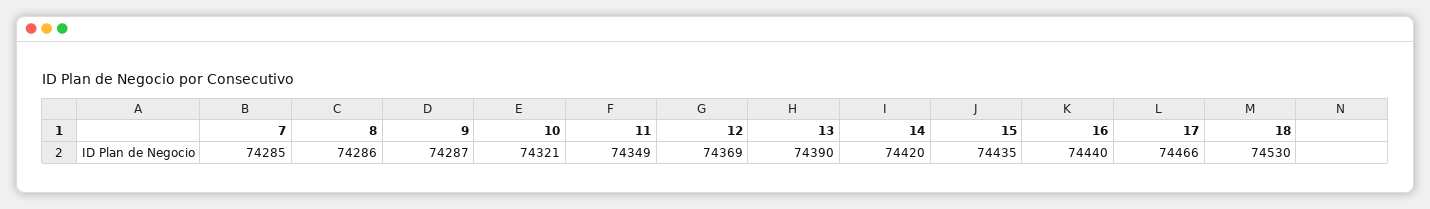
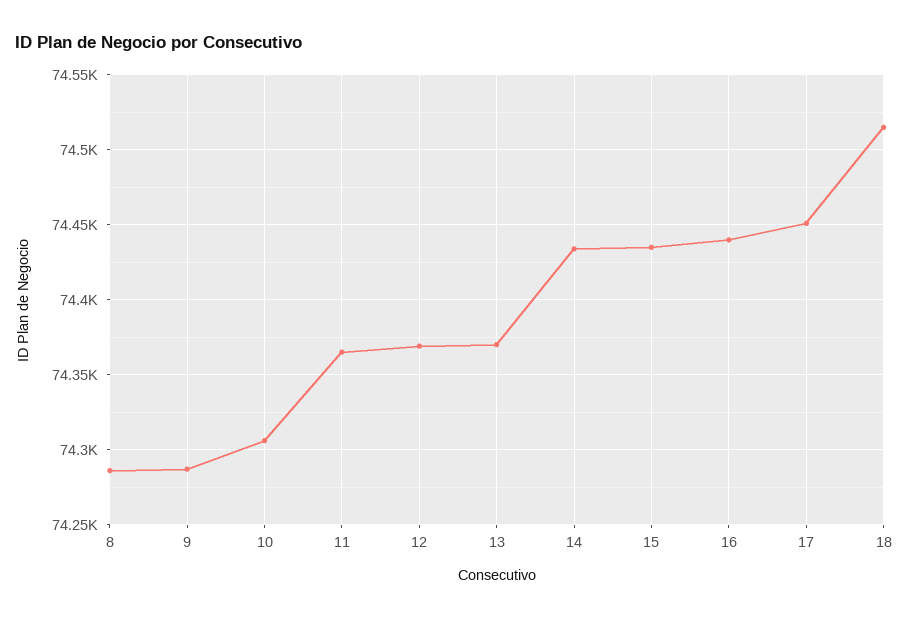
7: 74285 -> none
10: 74321 -> 74305
11: 74349 -> 74365
13: 74390 -> 74370
14: 74420 -> 74435
17: 74466 -> 74450
18: 74530 -> 74515

